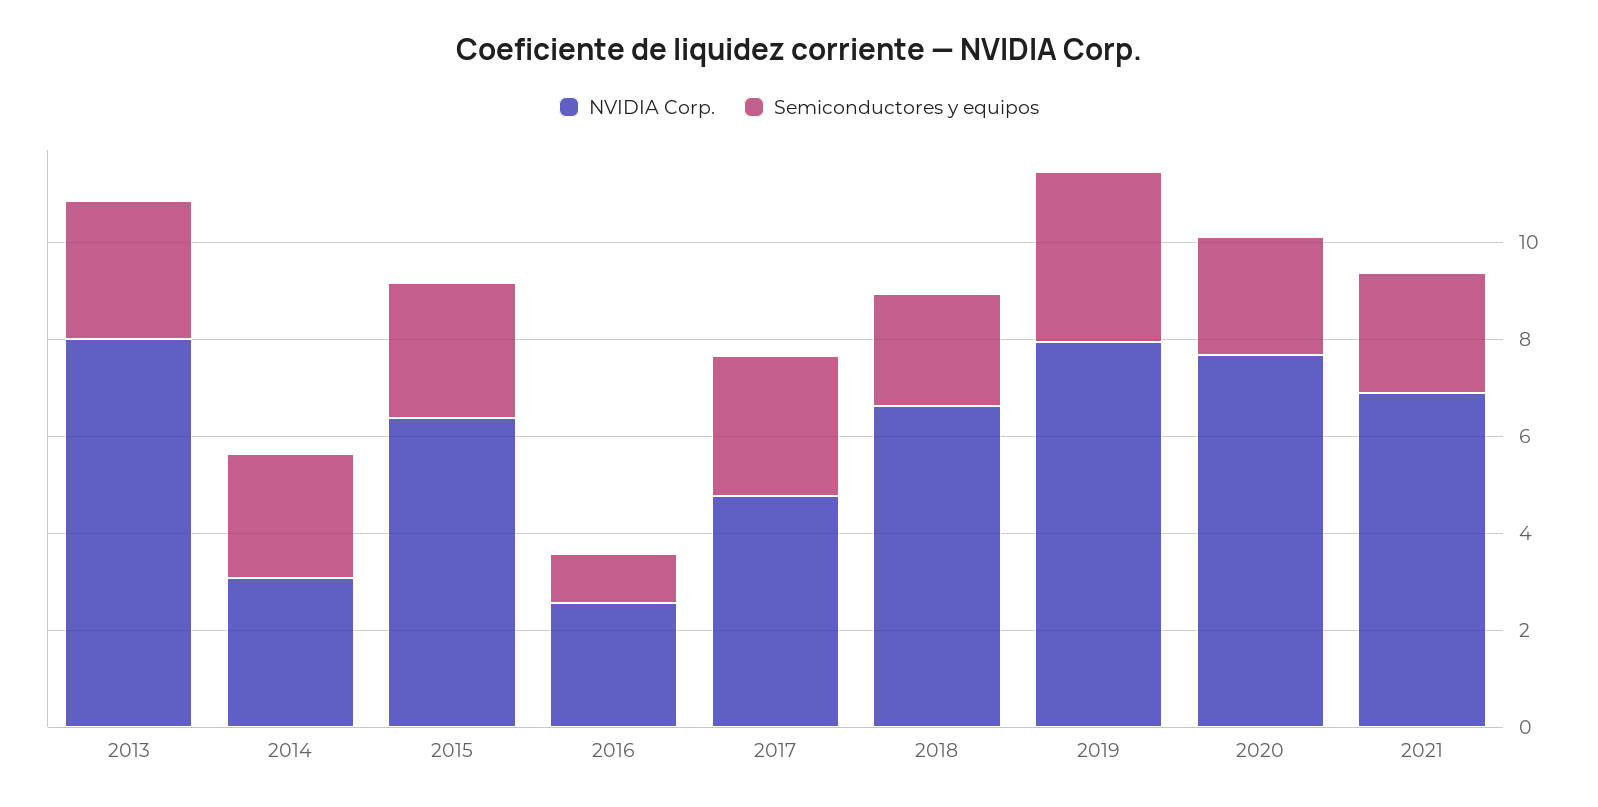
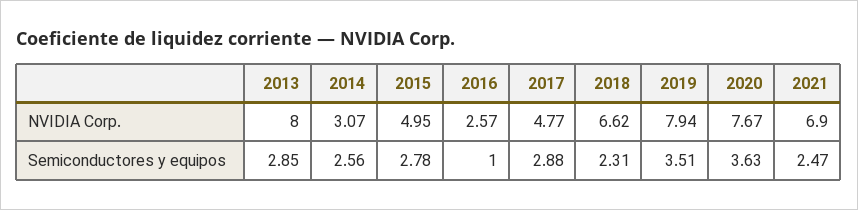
NVIDIA Corp., 2015: 6.5 -> 4.95
Semiconductores y equipos, 2020: 2.5 -> 3.63

